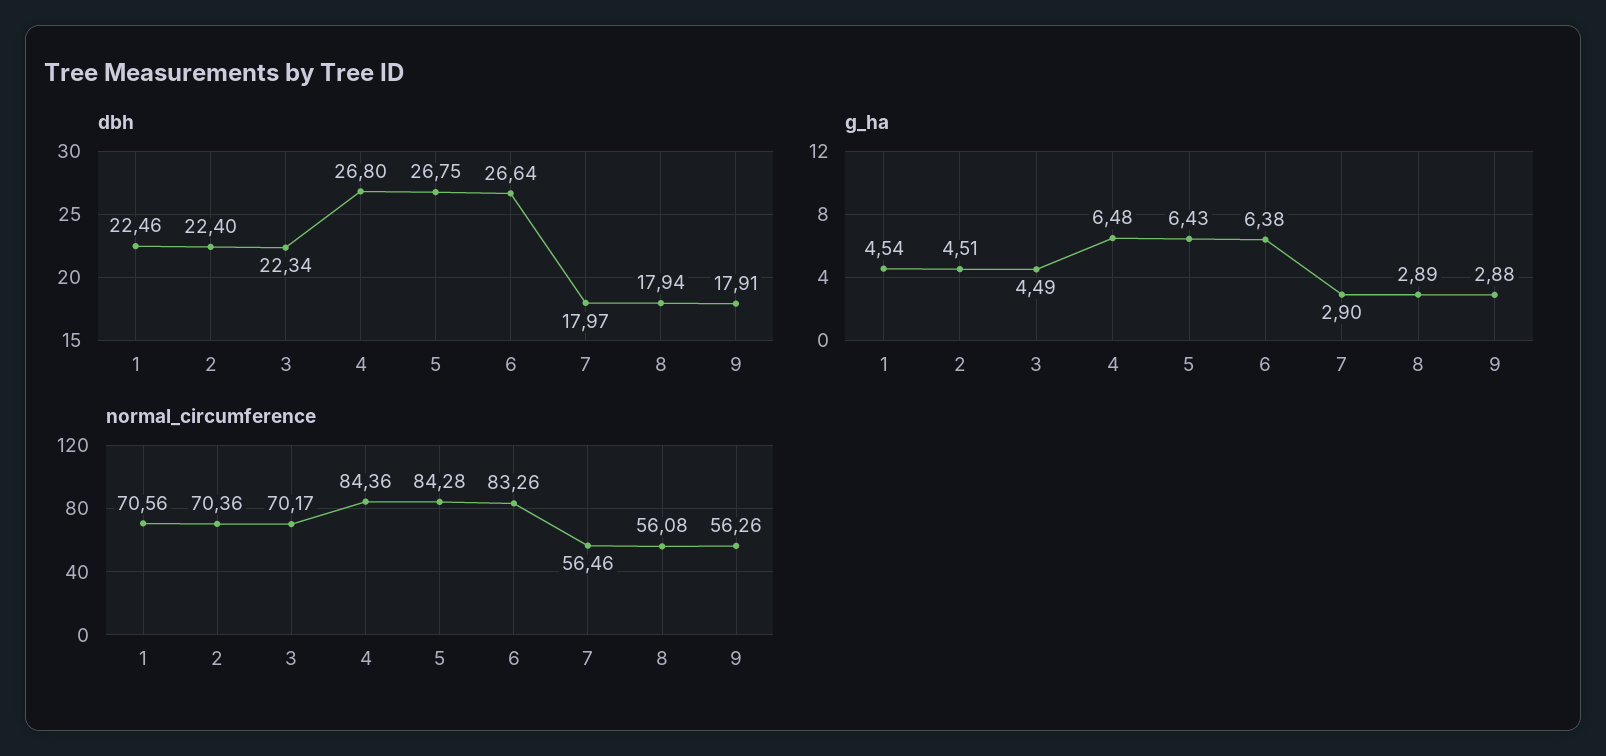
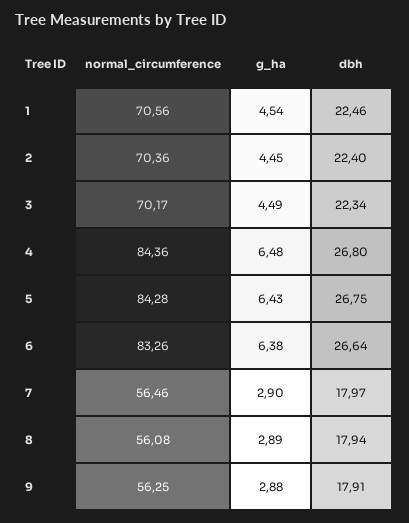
g_ha, 2: 4.51 -> 4.45
normal_circumference, 9: 56.26 -> 56.25

